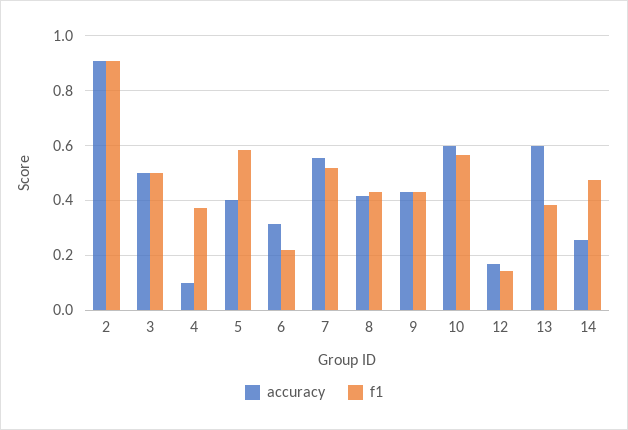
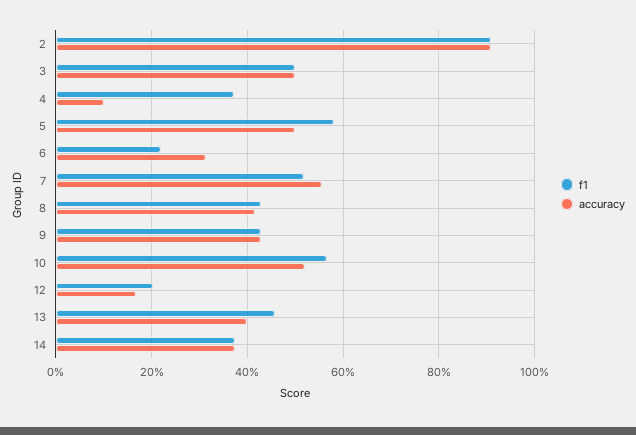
accuracy, 5: 0.4 -> 0.5
accuracy, 10: 0.6 -> 0.52
f1, 12: 0.15 -> 0.2
accuracy, 13: 0.6 -> 0.4
f1, 13: 0.375 -> 0.46
accuracy, 14: 0.25 -> 0.38
f1, 14: 0.475 -> 0.38

